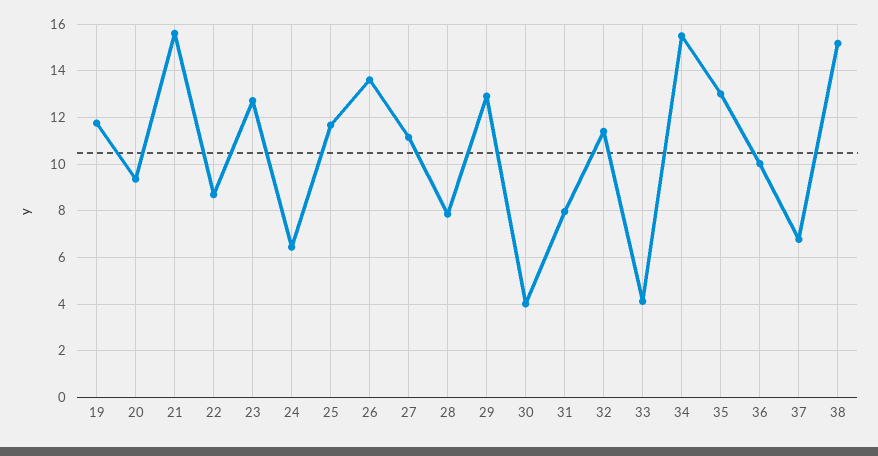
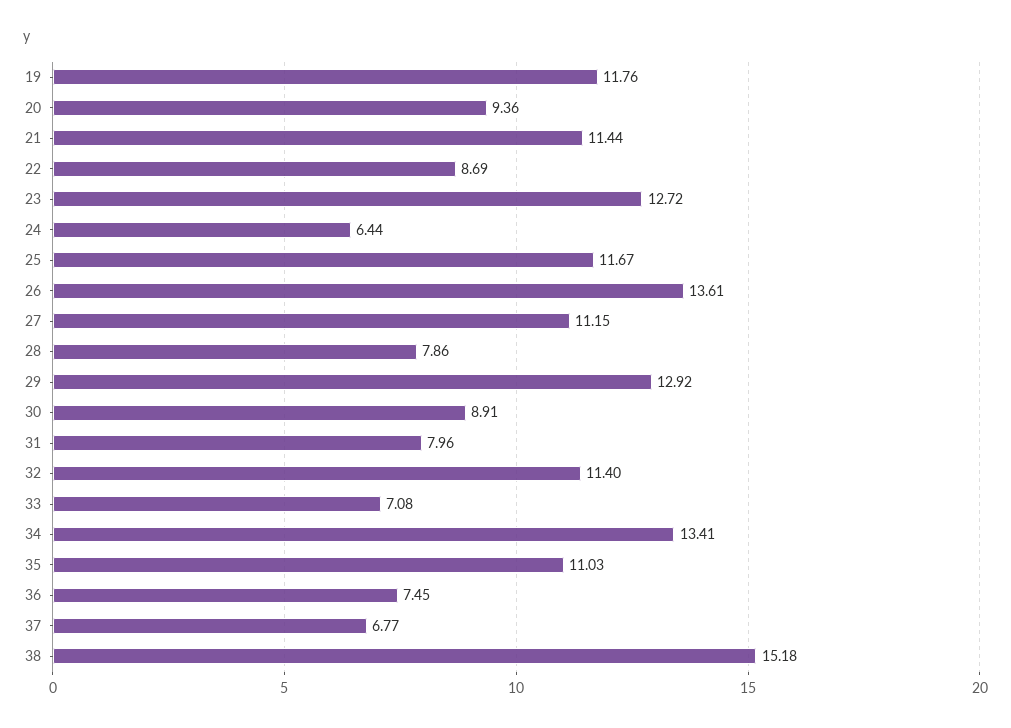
21: 15.5 -> 11.44
30: 4 -> 8.91
33: 4 -> 7.08
34: 15.5 -> 13.41
35: 13 -> 11.03
36: 10 -> 7.45

